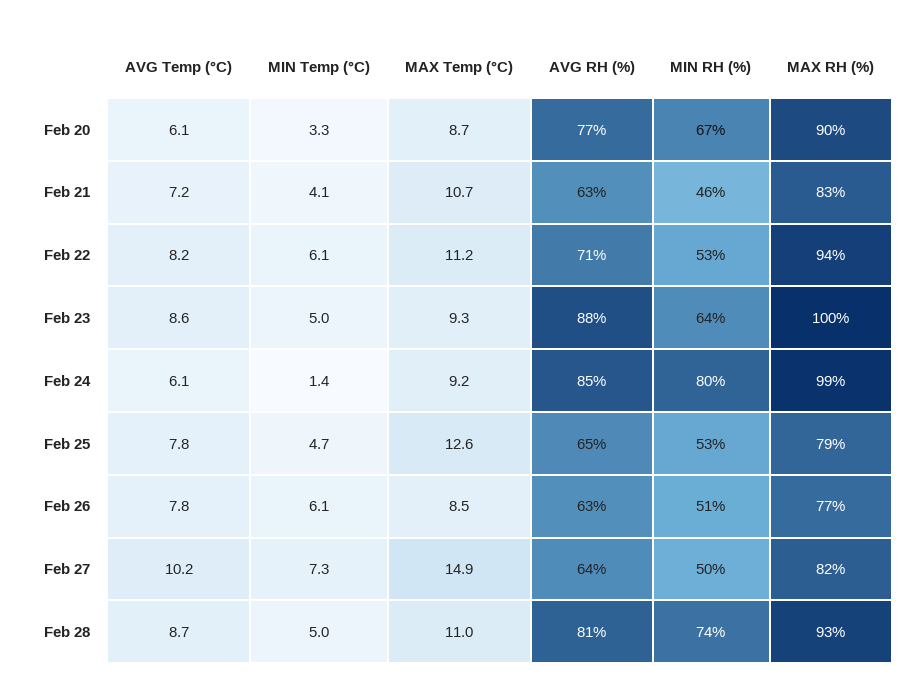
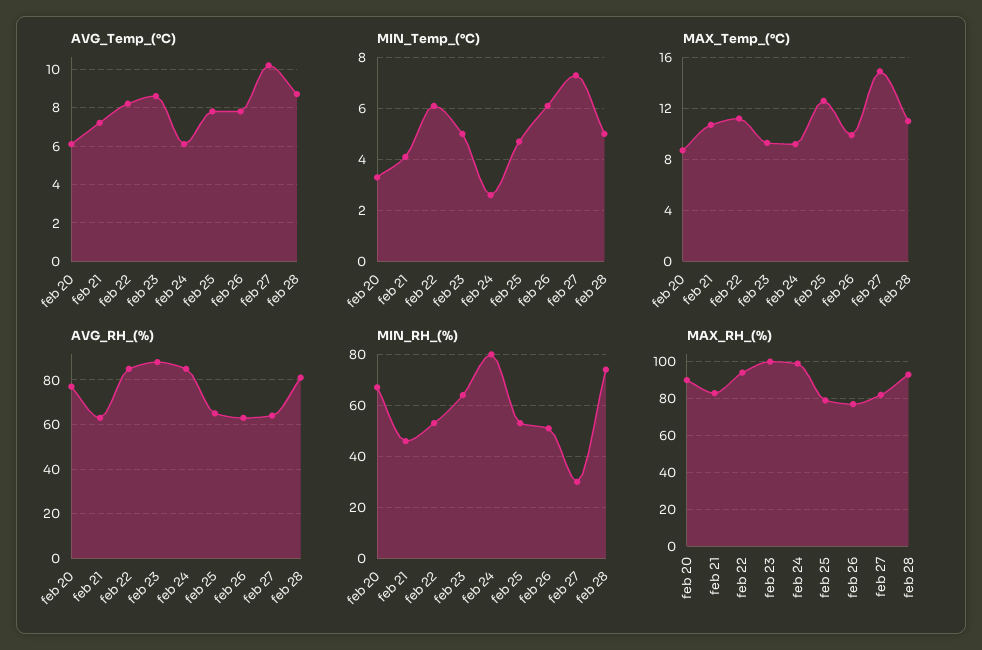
AVG RH (%), Feb 22: 71 -> 85
MIN Temp (°C), Feb 24: 1.4 -> 2.5
MAX Temp (°C), Feb 26: 8.5 -> 10
MIN RH (%), Feb 27: 50 -> 30

